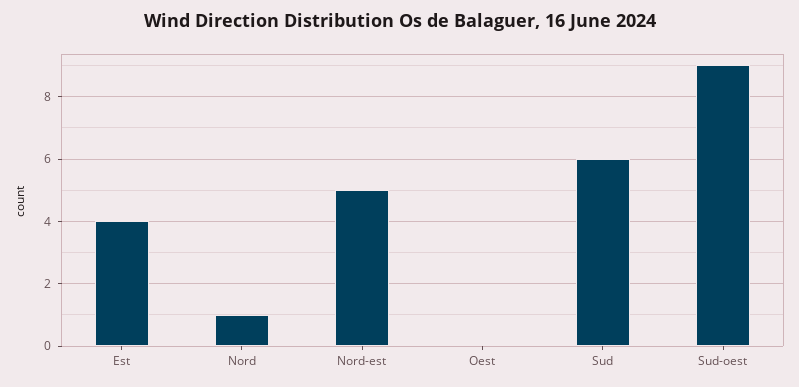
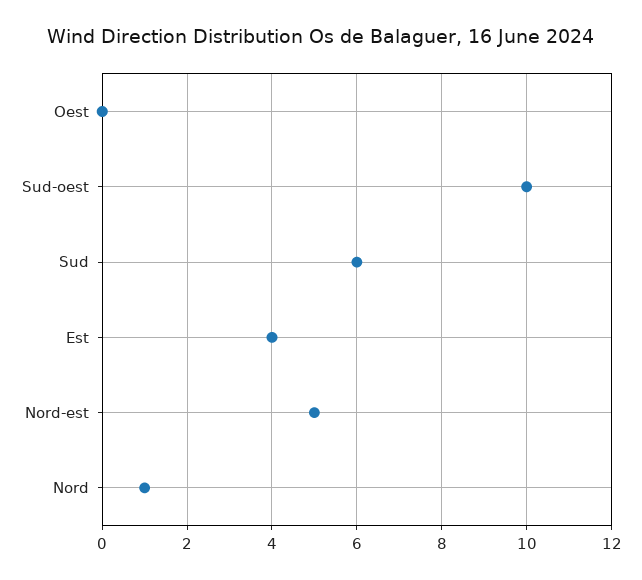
Sud-oest: 9 -> 10

